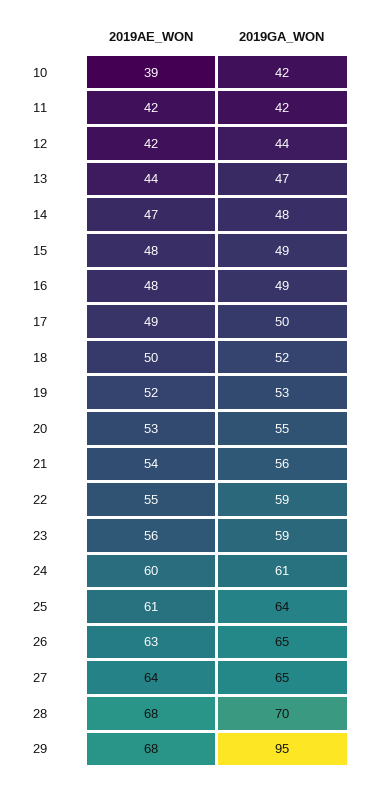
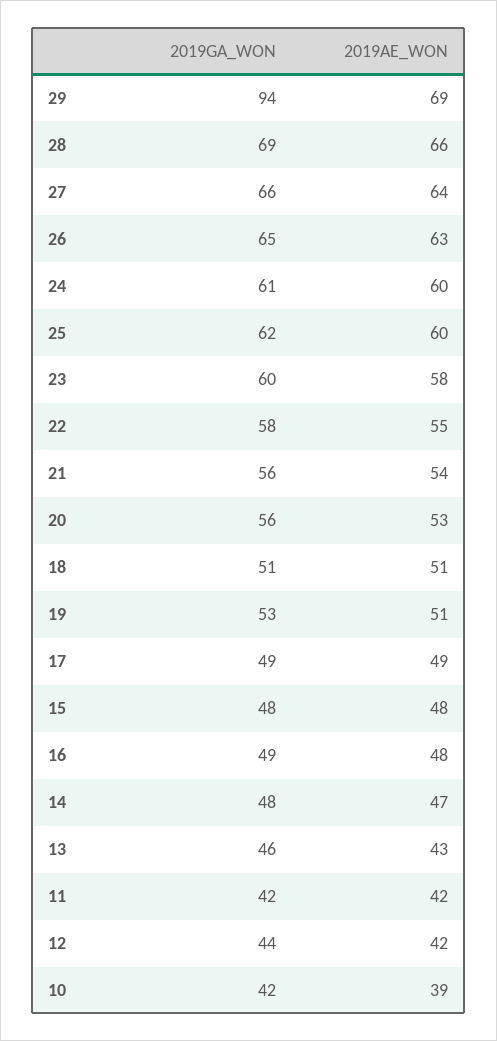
2019AE_WON, 13: 44 -> 43
2019GA_WON, 13: 47 -> 46
2019GA_WON, 15: 49 -> 48
2019GA_WON, 17: 50 -> 49
2019AE_WON, 18: 50 -> 51
2019GA_WON, 18: 52 -> 51
2019AE_WON, 19: 52 -> 51
2019GA_WON, 20: 55 -> 56
2019GA_WON, 22: 59 -> 58
2019AE_WON, 23: 56 -> 58
2019GA_WON, 23: 59 -> 60
2019AE_WON, 25: 61 -> 60
2019GA_WON, 25: 64 -> 62
2019GA_WON, 27: 65 -> 66
2019AE_WON, 28: 68 -> 66
2019GA_WON, 28: 70 -> 69
2019AE_WON, 29: 68 -> 69
2019GA_WON, 29: 95 -> 94

